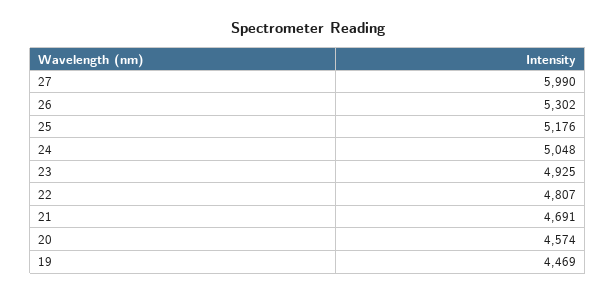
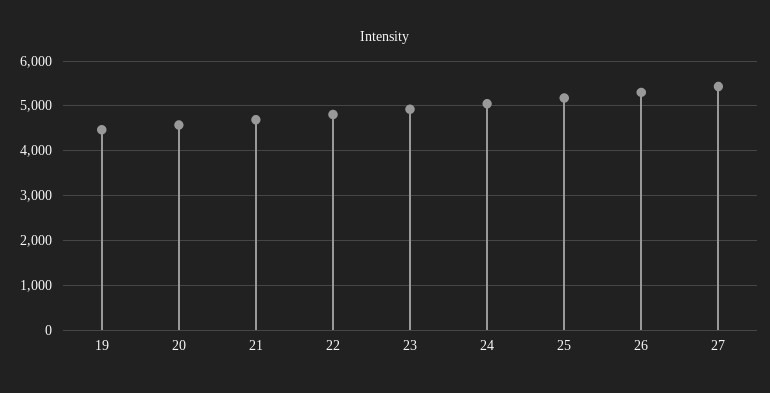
27: 5990 -> 5400

